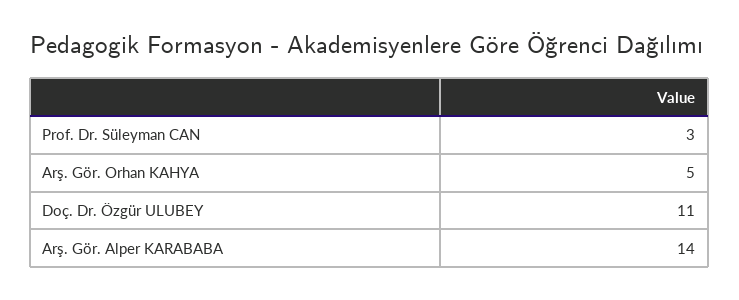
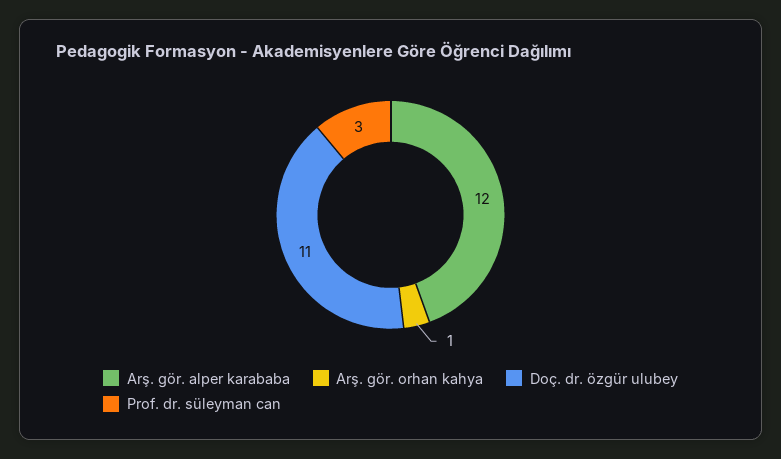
Arş. Gör. Orhan KAHYA: 5 -> 1
Arş. Gör. Alper KARABABA: 14 -> 12

